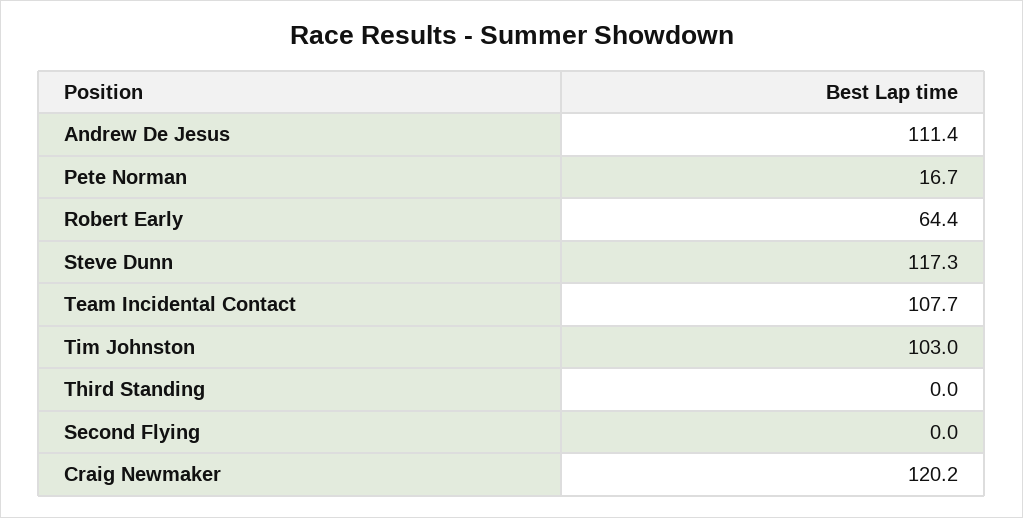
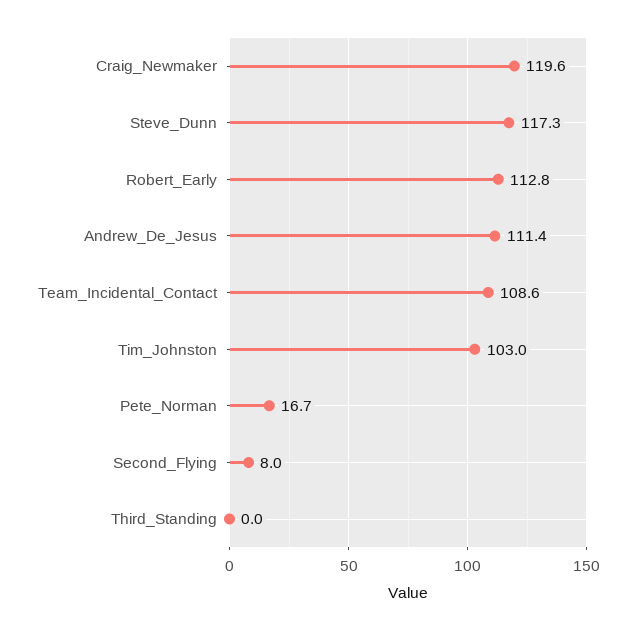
Robert Early: 64.4 -> 112.8
Team Incidental Contact: 107.7 -> 108.6
Second Flying: 0 -> 8
Craig Newmaker: 120.2 -> 119.6

